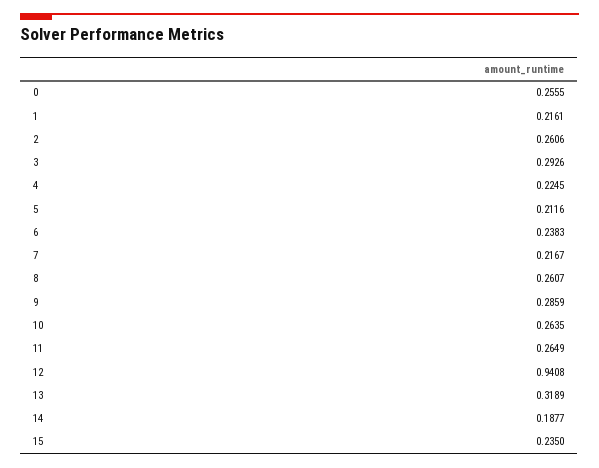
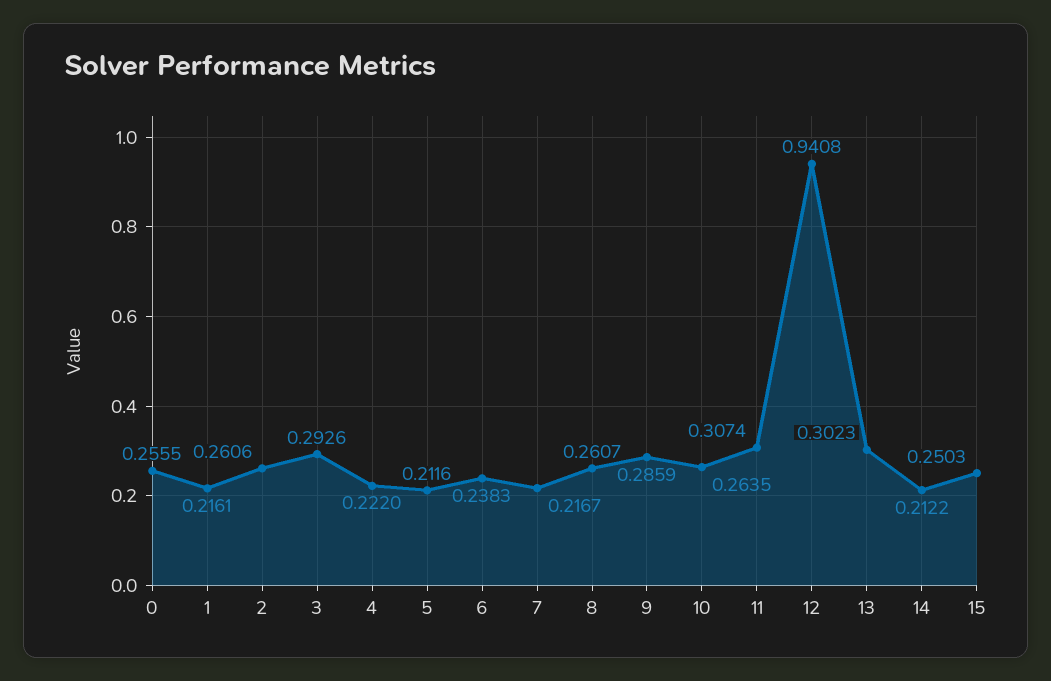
4: 0.2245 -> 0.222
11: 0.2649 -> 0.3074
13: 0.3189 -> 0.3023
14: 0.1877 -> 0.2122
15: 0.235 -> 0.2503

